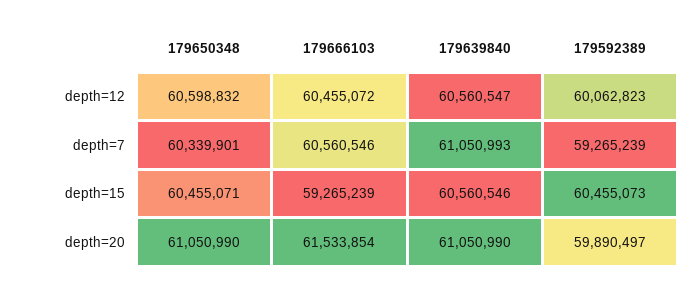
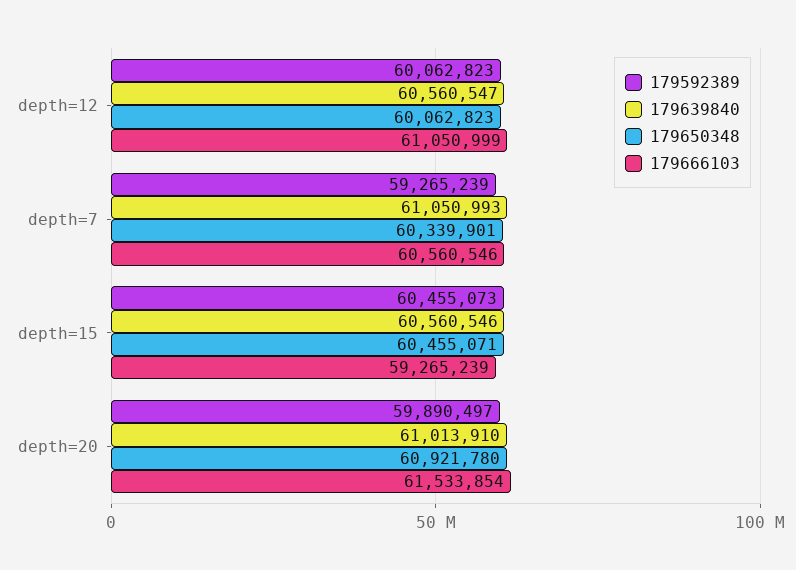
179650348, depth=12: 60598832 -> 60062823
179666103, depth=12: 60455072 -> 61050999
179650348, depth=20: 61050990 -> 60921780
179639840, depth=20: 61050990 -> 61013910

